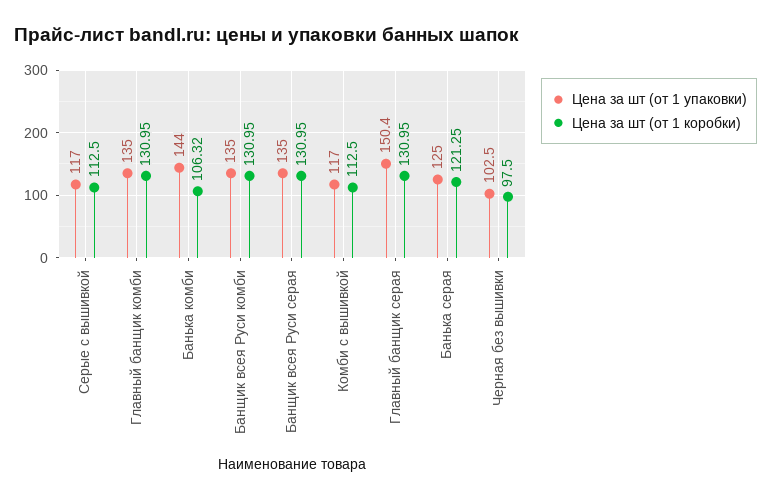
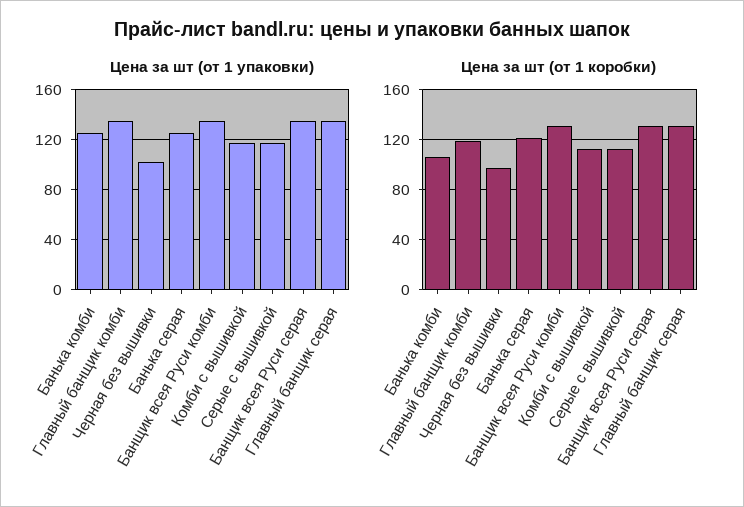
Цена за шт (от 1 коробки), Главный банщик комби: 130.95 -> 120
Цена за шт (от 1 упаковки), Банька комби: 144 -> 125
Цена за шт (от 1 упаковки), Главный банщик серая: 150.4 -> 135

